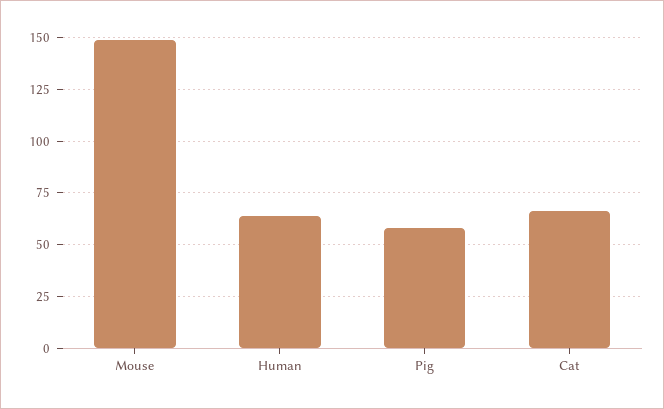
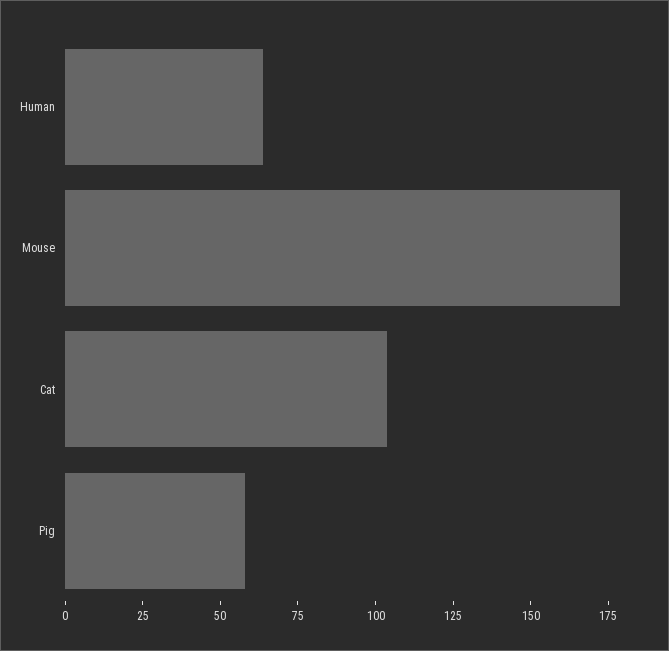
Mouse: 150 -> 180
Cat: 65 -> 105

